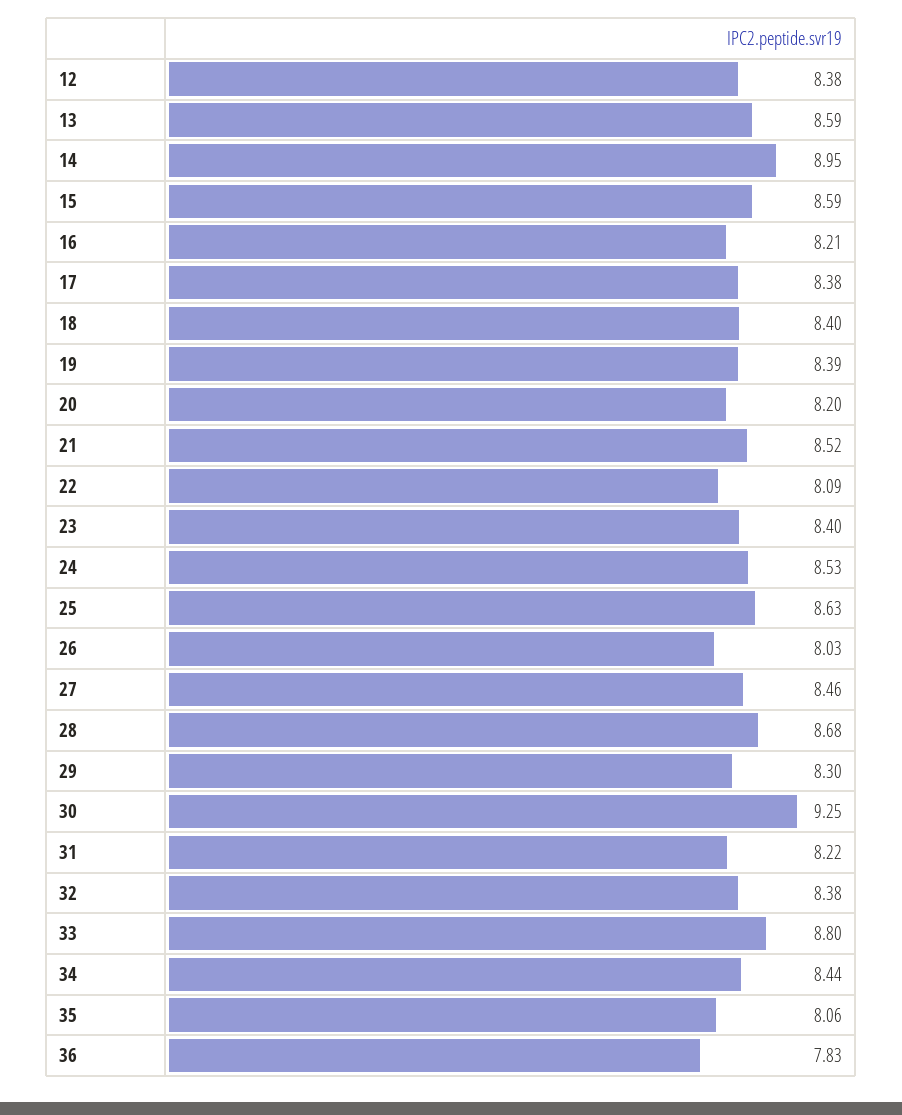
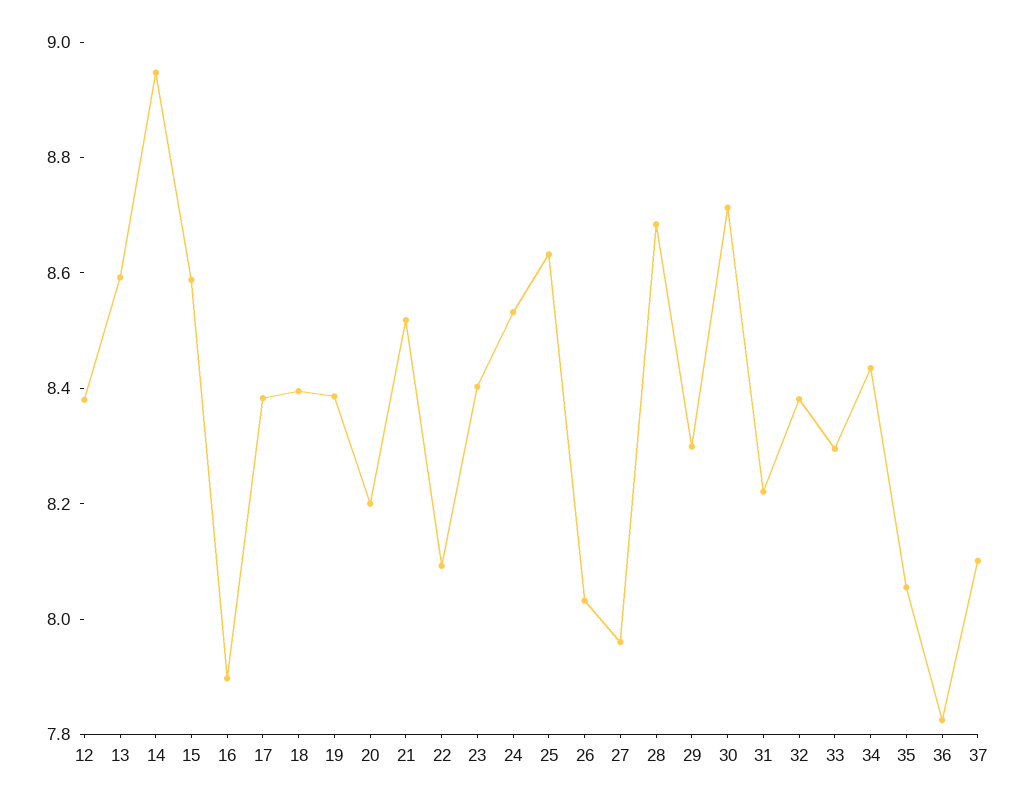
16: 8.21 -> 7.9
27: 8.46 -> 7.95
30: 9.25 -> 8.7
33: 8.8 -> 8.3
37: none -> 8.1

